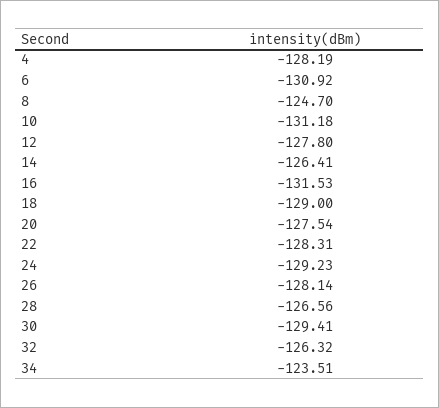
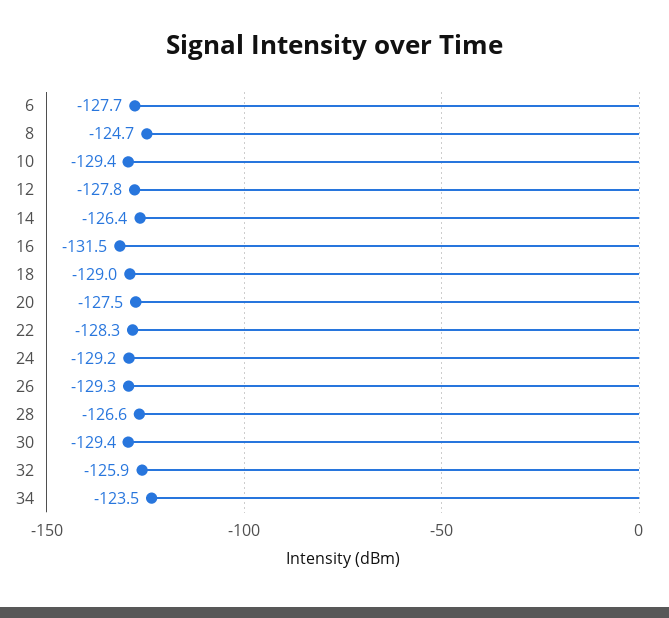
4: -128.19 -> none
6: -130.92 -> -127.7
10: -131.18 -> -129.4
26: -128.14 -> -129.3
32: -126.32 -> -125.9

